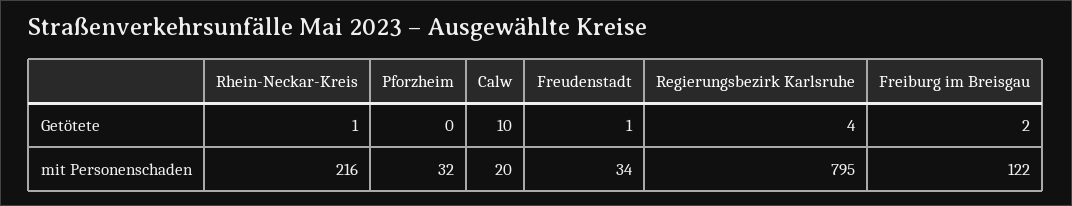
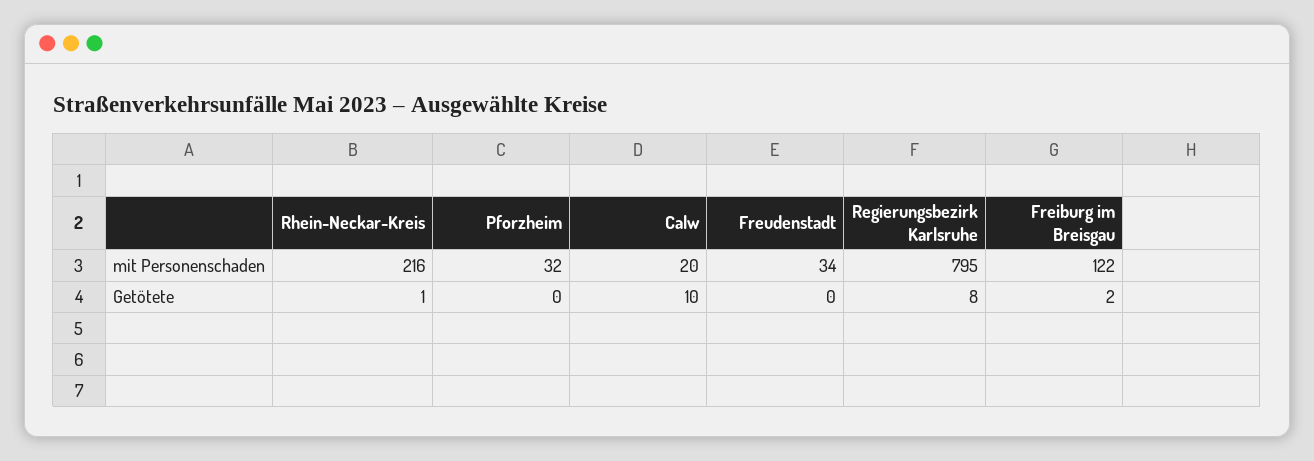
Freudenstadt, Getötete: 1 -> 0
Regierungsbezirk Karlsruhe, Getötete: 4 -> 8

